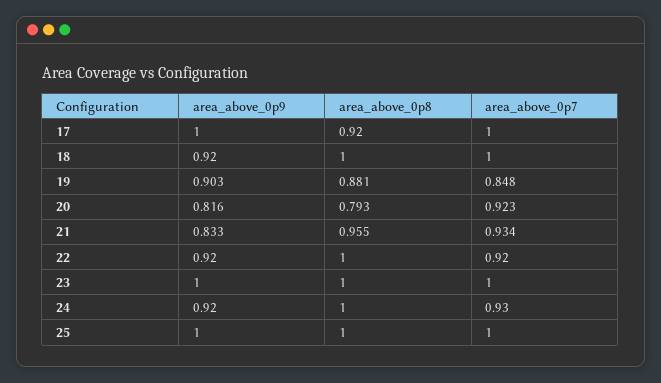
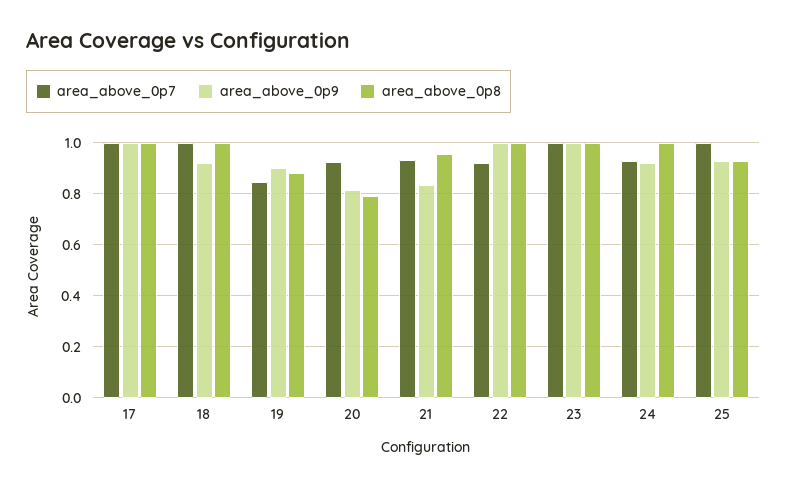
area_above_0p8, 17: 0.92 -> 1
area_above_0p9, 22: 0.92 -> 1
area_above_0p9, 25: 1 -> 0.925
area_above_0p8, 25: 1 -> 0.925

